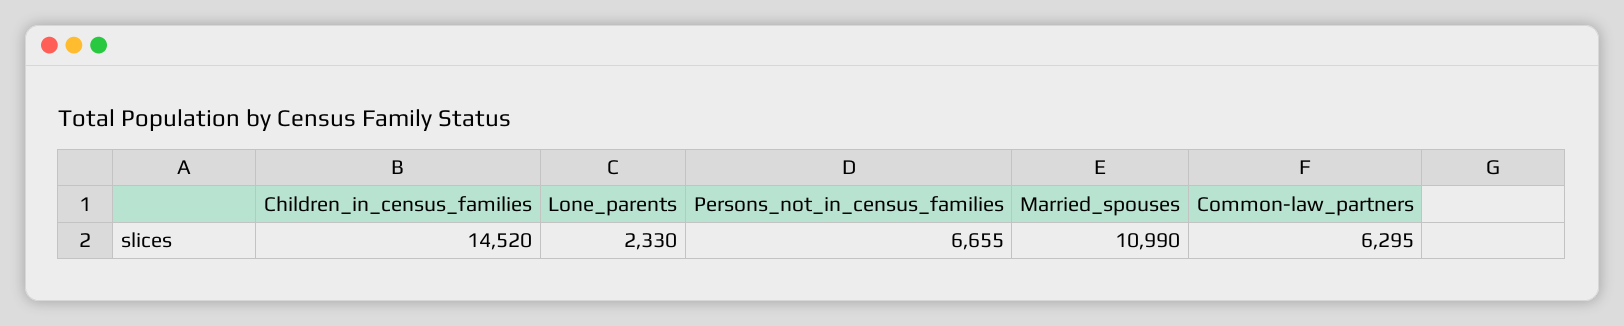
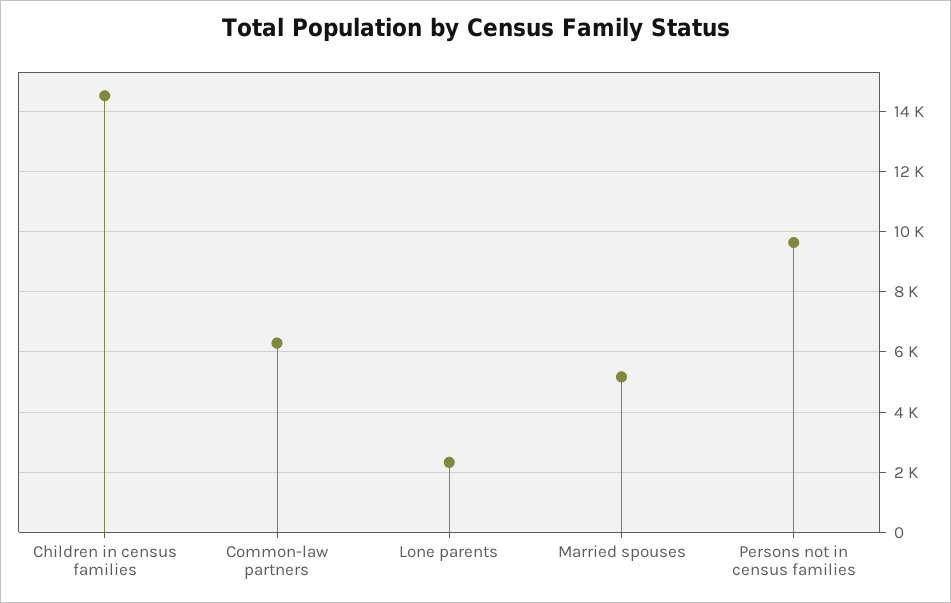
Persons_not_in_census_families: 6655 -> 9600
Married_spouses: 10990 -> 5200

